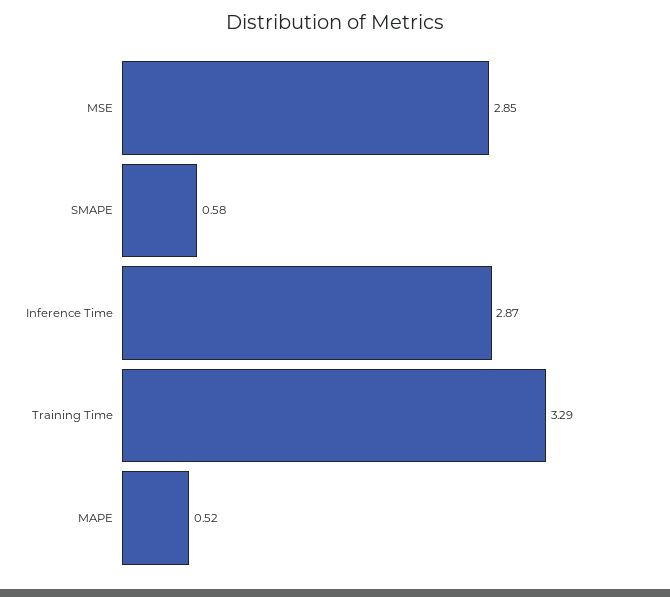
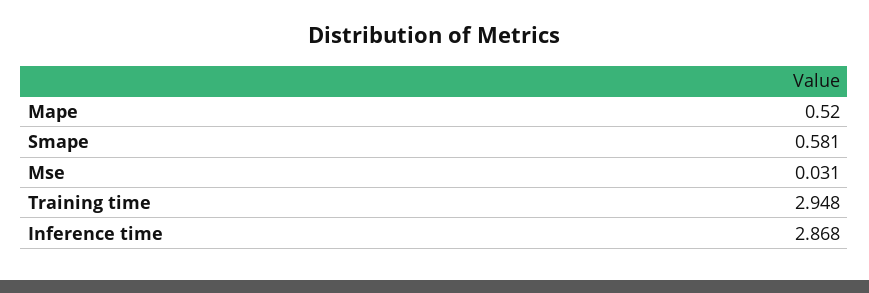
MSE: 2.85 -> 0.031
Training Time: 3.29 -> 2.948

